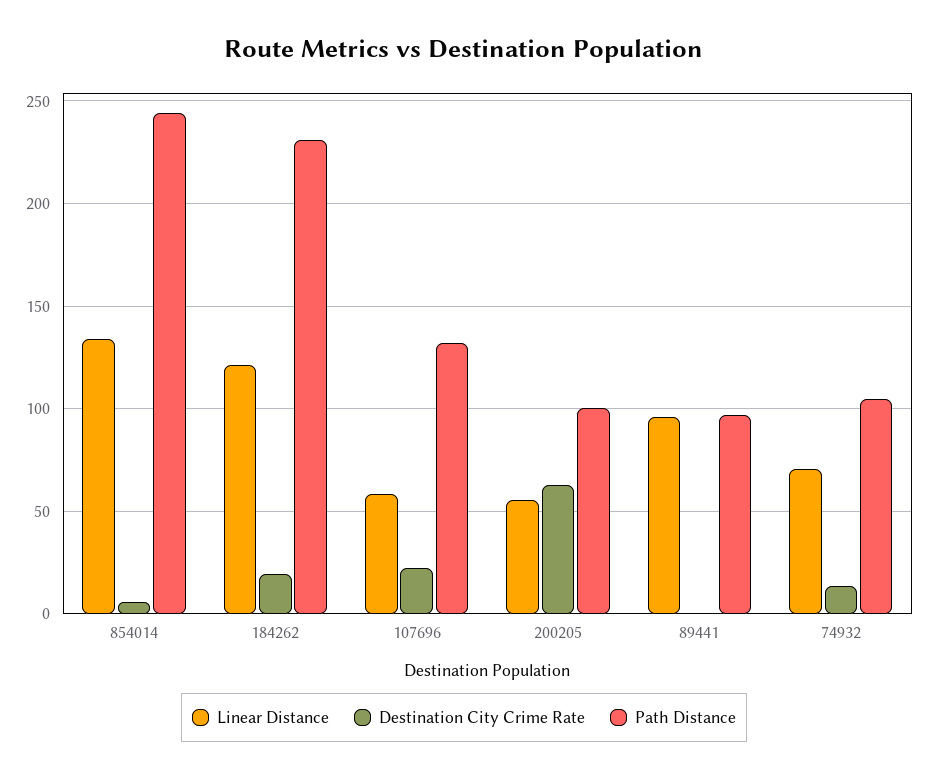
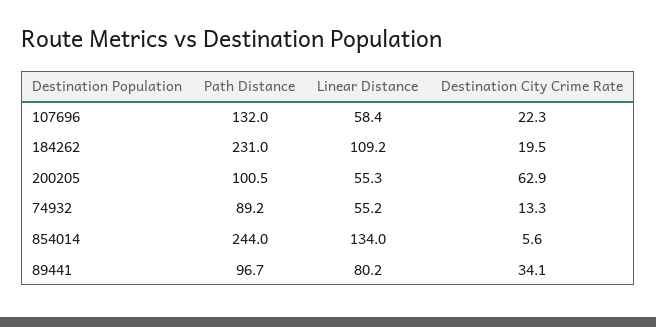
Linear Distance, 184262: 120 -> 109.2
Linear Distance, 89441: 95 -> 80.2
Destination City Crime Rate, 89441: 0 -> 34.1
Linear Distance, 74932: 70 -> 55.2
Path Distance, 74932: 105 -> 89.2

